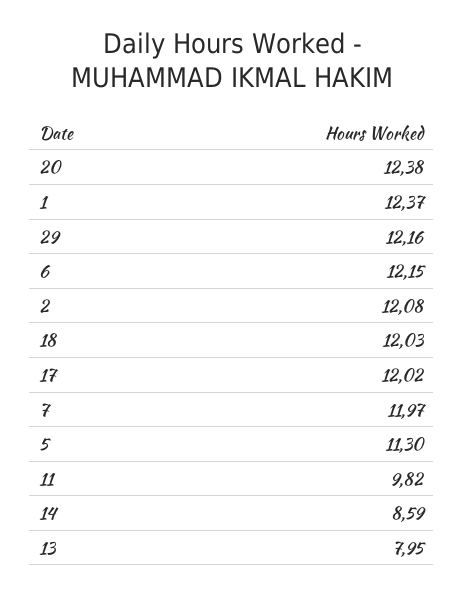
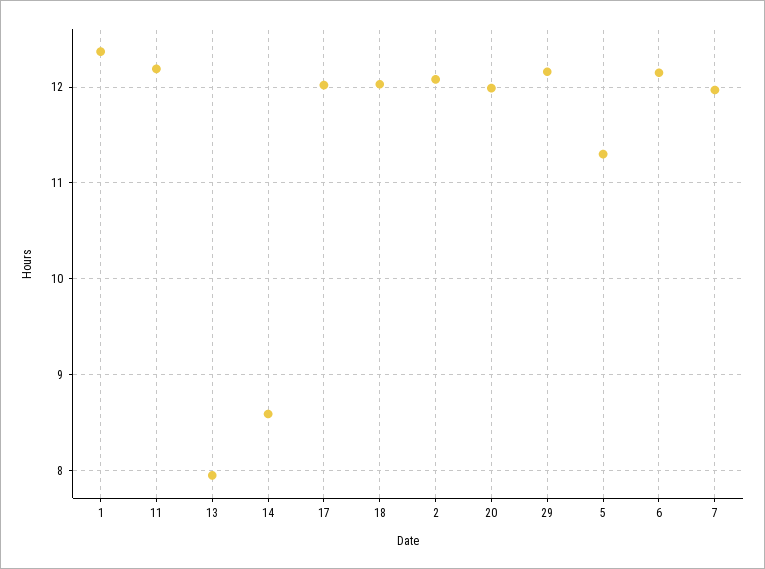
20: 12.38 -> 12
11: 9.82 -> 12.2

